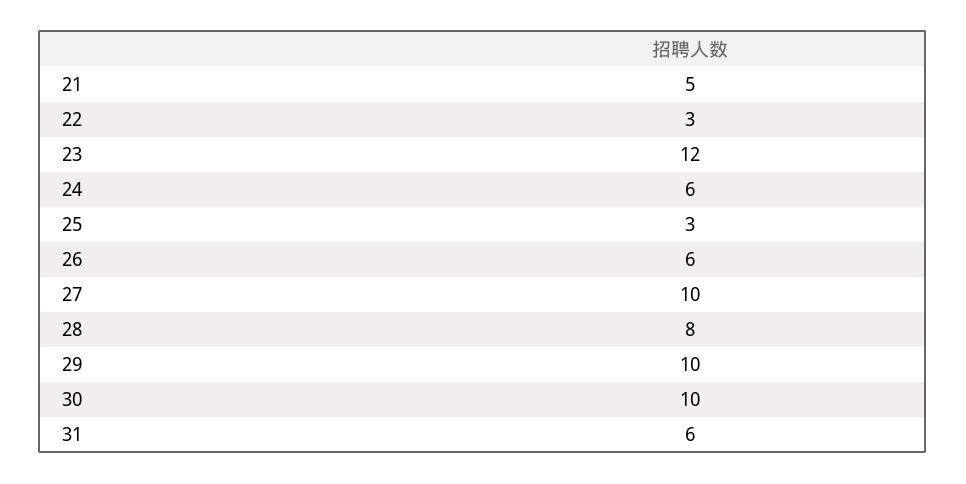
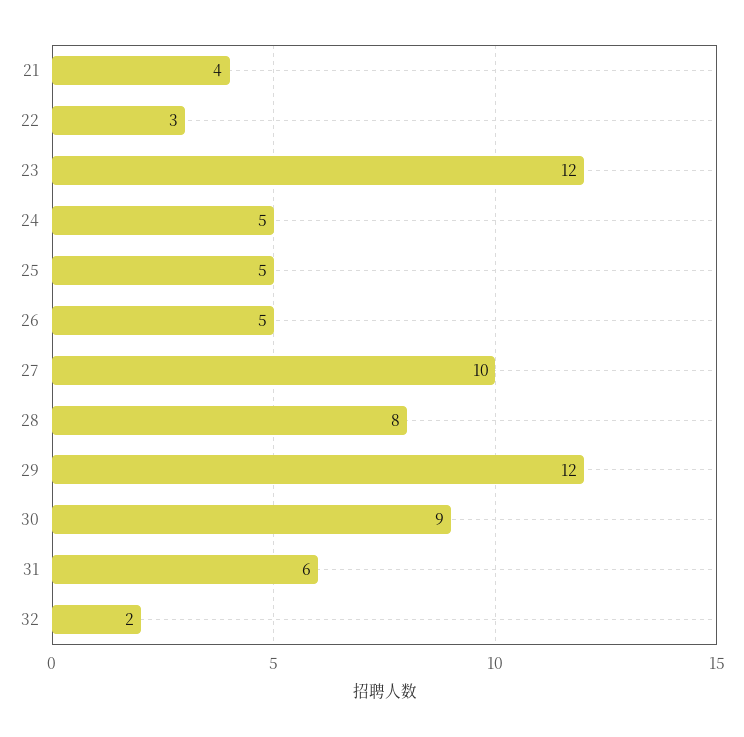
21: 5 -> 4
24: 6 -> 5
25: 3 -> 5
26: 6 -> 5
29: 10 -> 12
30: 10 -> 9
32: none -> 2

